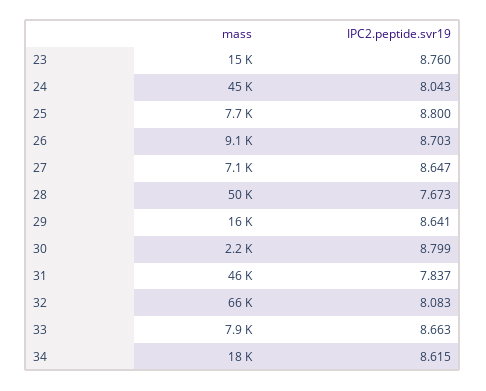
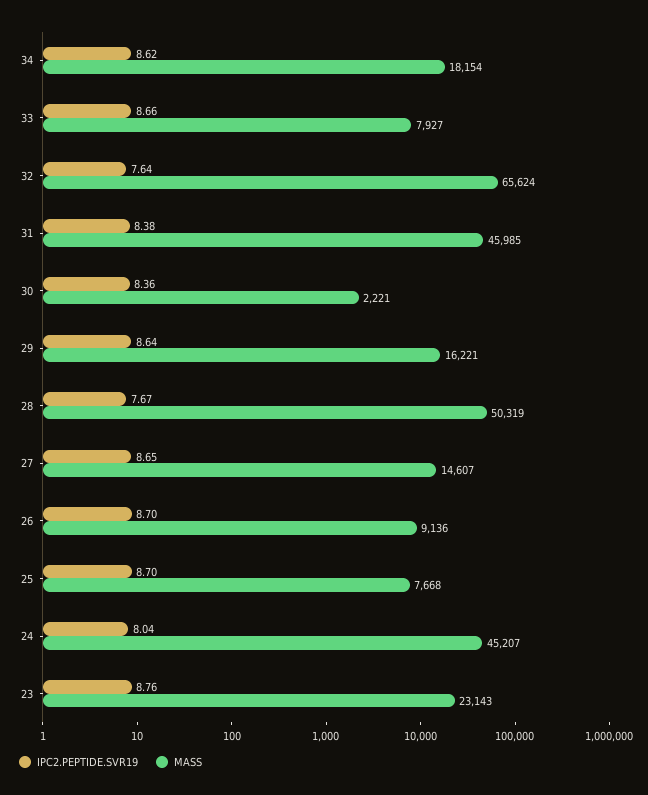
mass, 23: 15000 -> 23143
IPC2.peptide.svr19, 25: 8.8 -> 8.7
mass, 27: 7100 -> 14607
IPC2.peptide.svr19, 30: 8.799 -> 8.36
IPC2.peptide.svr19, 31: 7.837 -> 8.38
IPC2.peptide.svr19, 32: 8.083 -> 7.64

